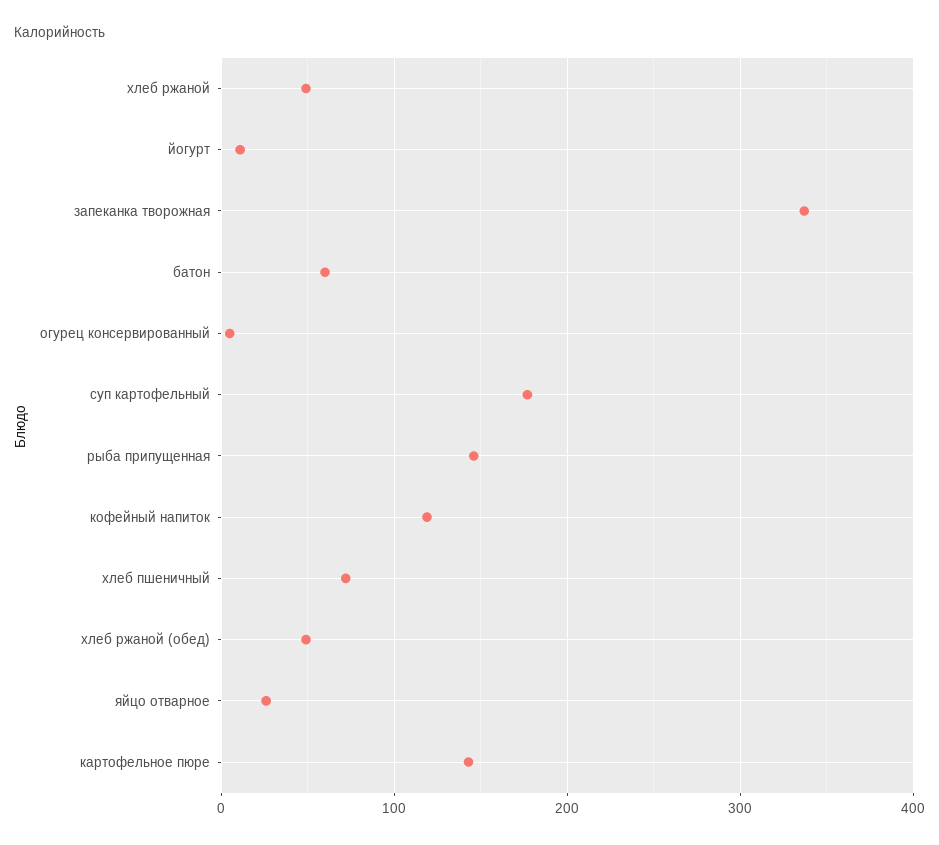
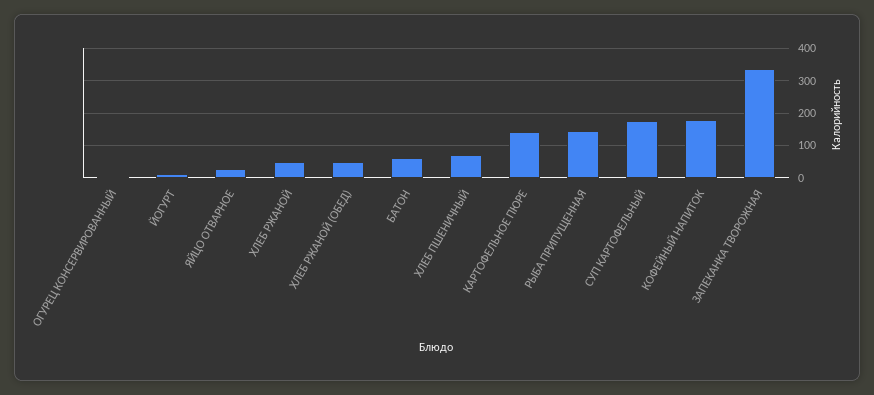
кофейный напиток: 120 -> 180

